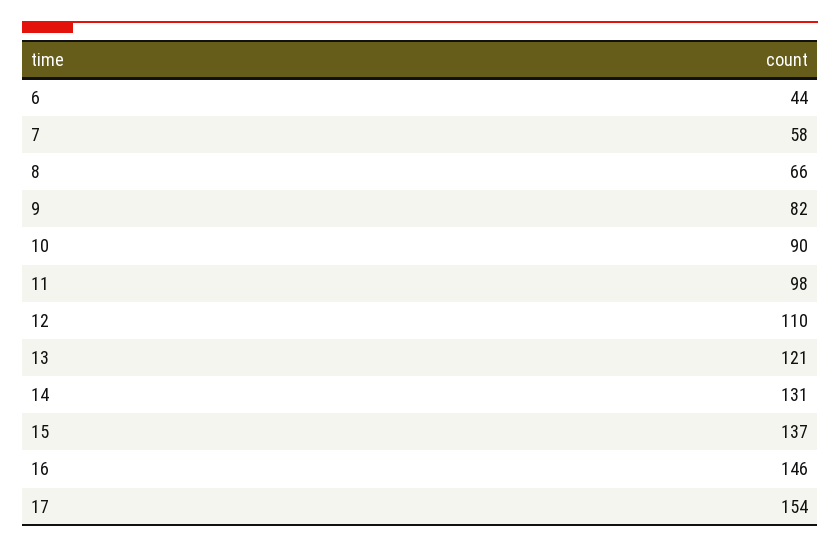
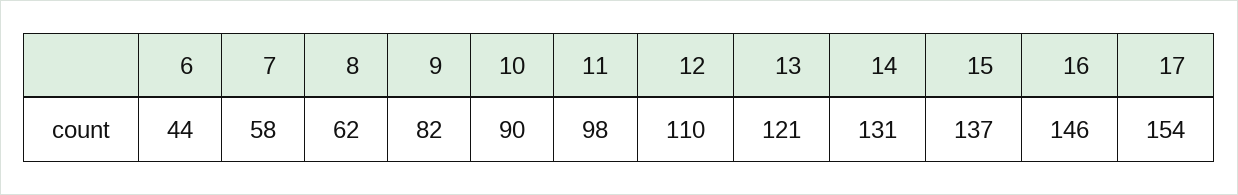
8: 66 -> 62

